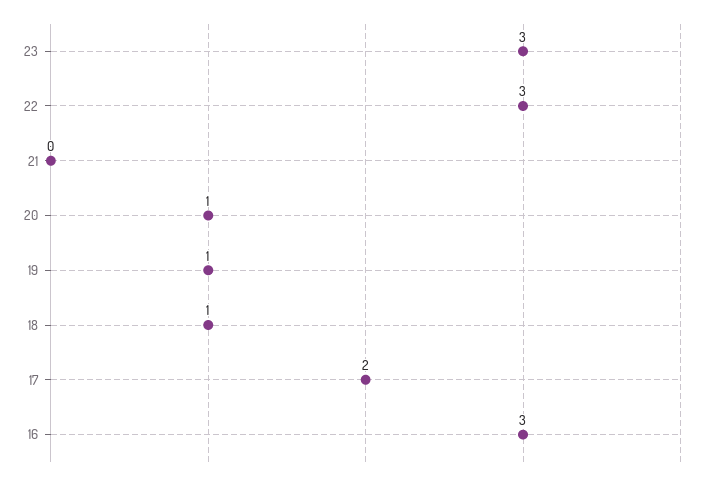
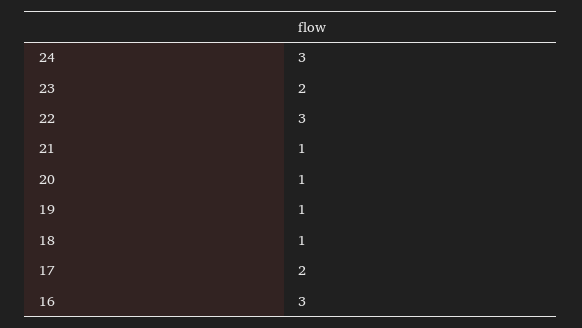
23: 3 -> 2
21: 0 -> 1
24: none -> 3

